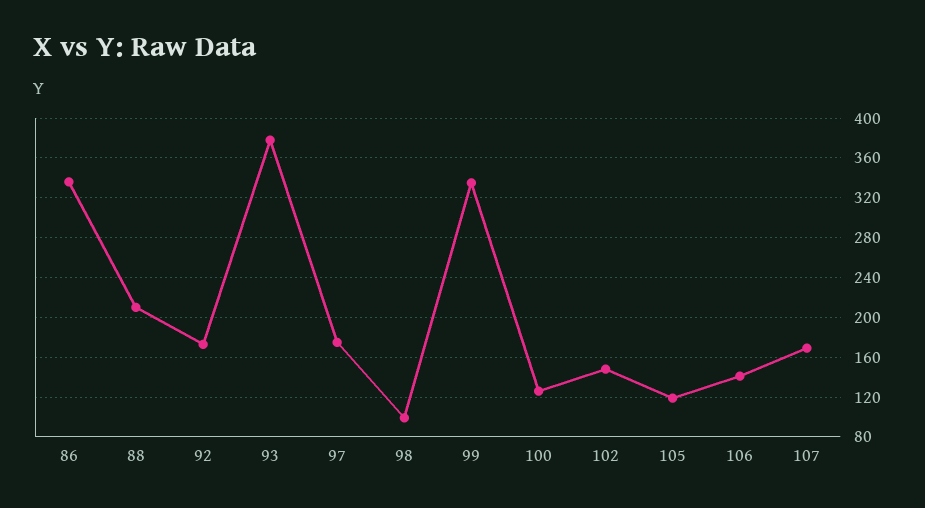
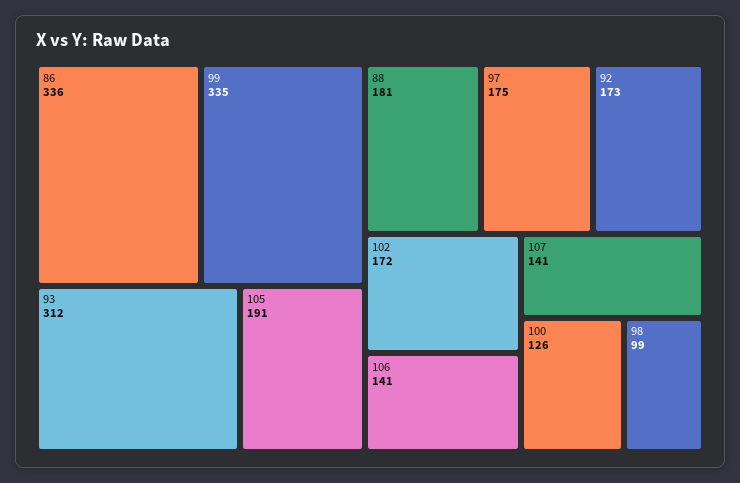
88: 210 -> 181
93: 380 -> 312
102: 150 -> 172
105: 120 -> 191
107: 170 -> 141

